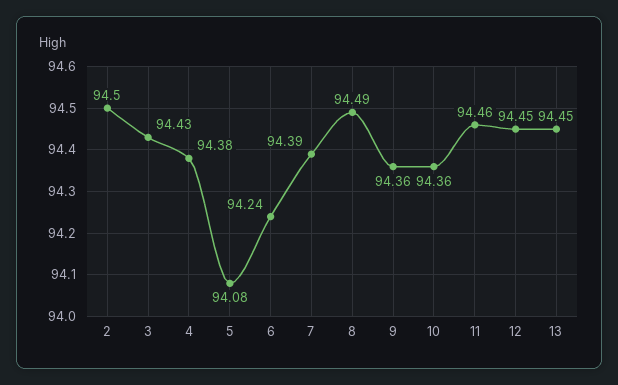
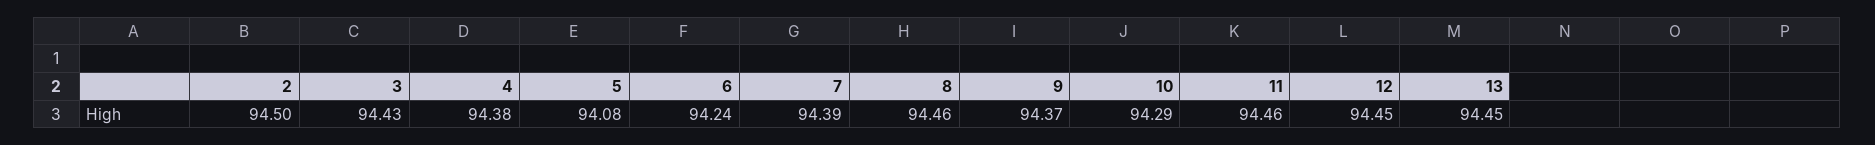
8: 94.49 -> 94.46
9: 94.36 -> 94.37
10: 94.36 -> 94.29

